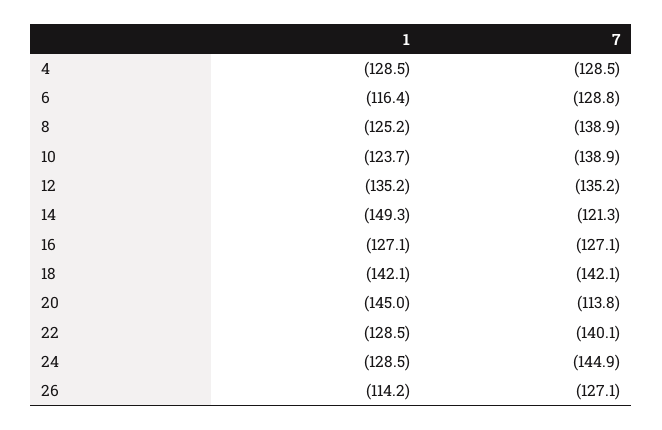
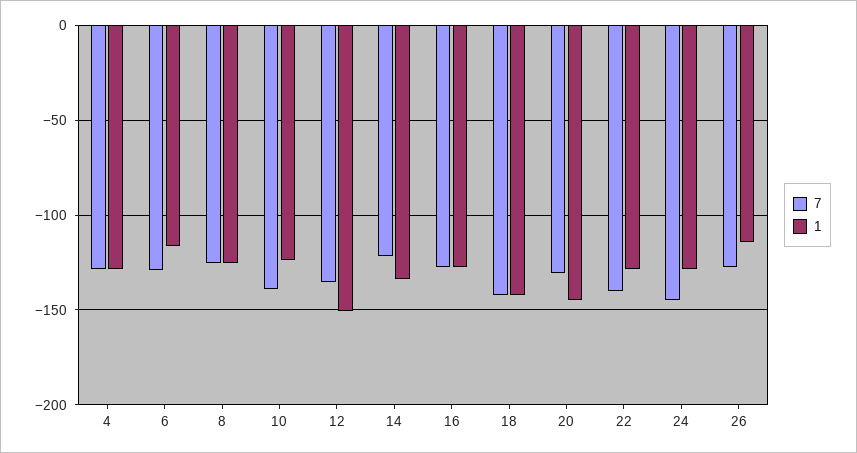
7, 8: -138.9 -> -125
1, 12: -135.2 -> -150
1, 14: -149.3 -> -135
7, 20: -113.8 -> -130

